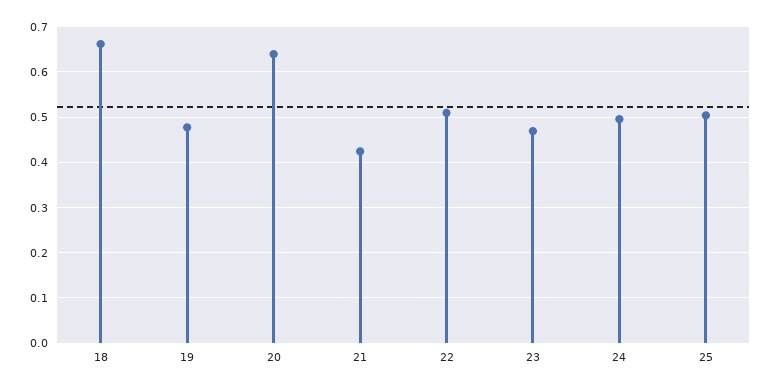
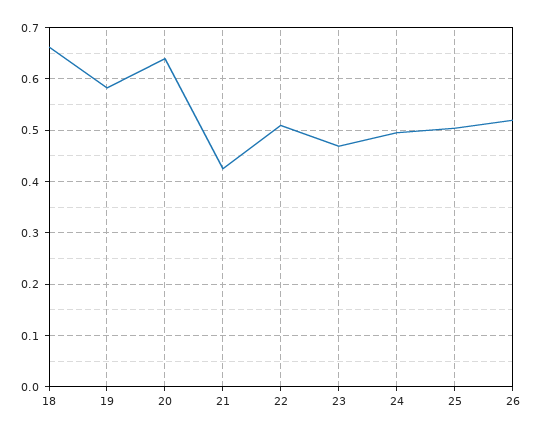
19: 0.48 -> 0.58
26: none -> 0.52

